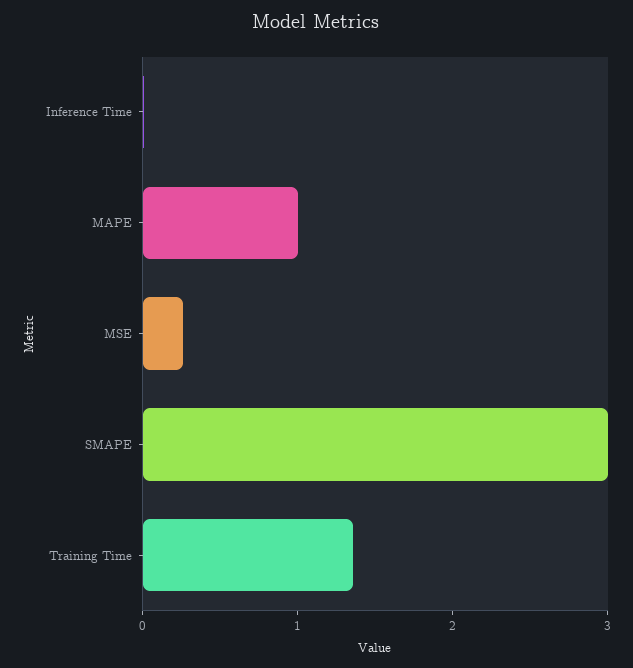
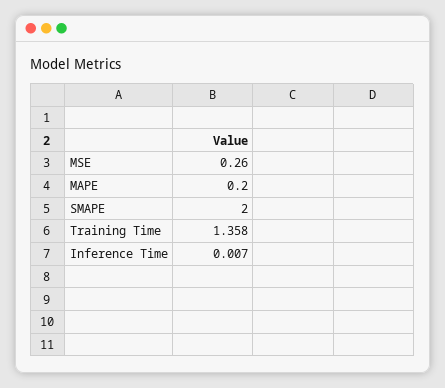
MAPE: 1 -> 0.2
SMAPE: 3 -> 2

